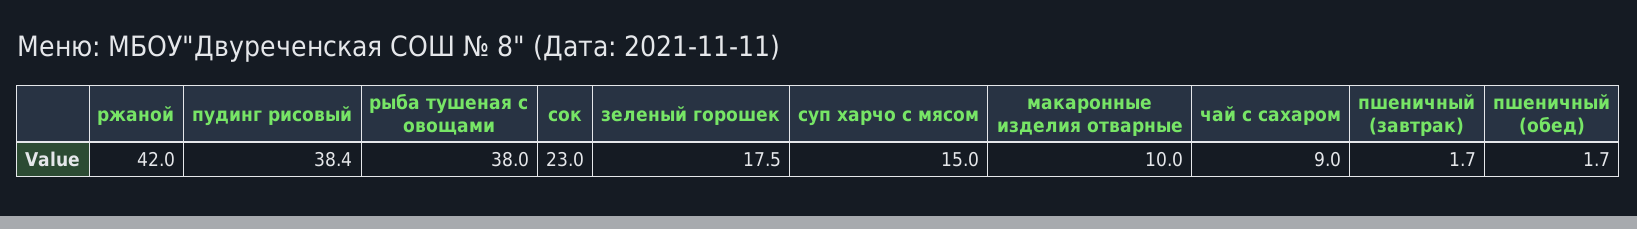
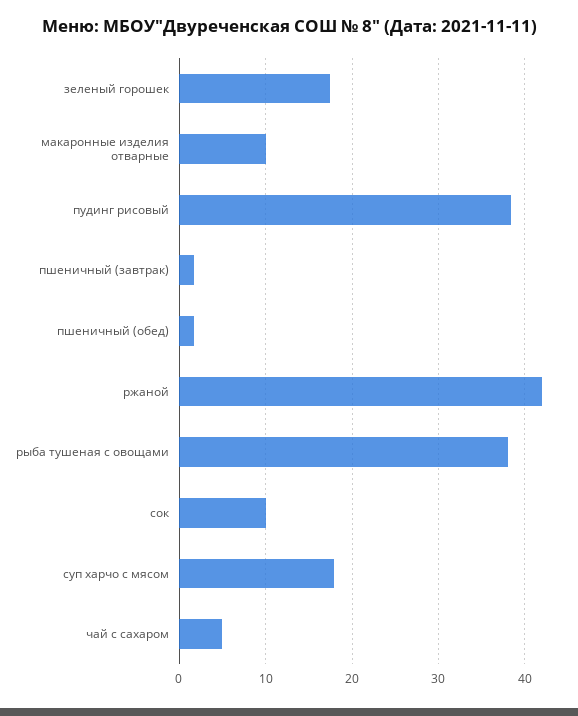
сок: 23 -> 10
суп харчо с мясом: 15 -> 18
чай с сахаром: 9 -> 5

